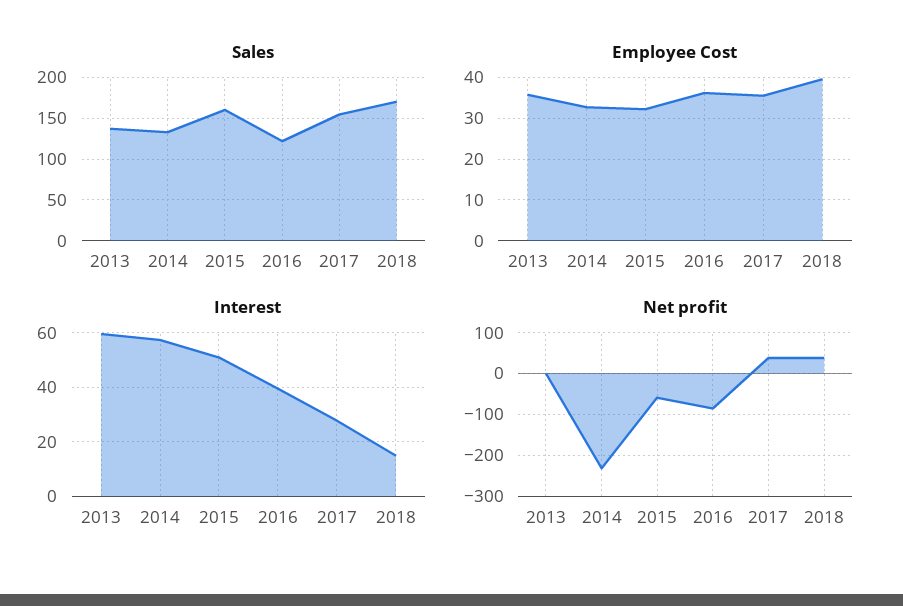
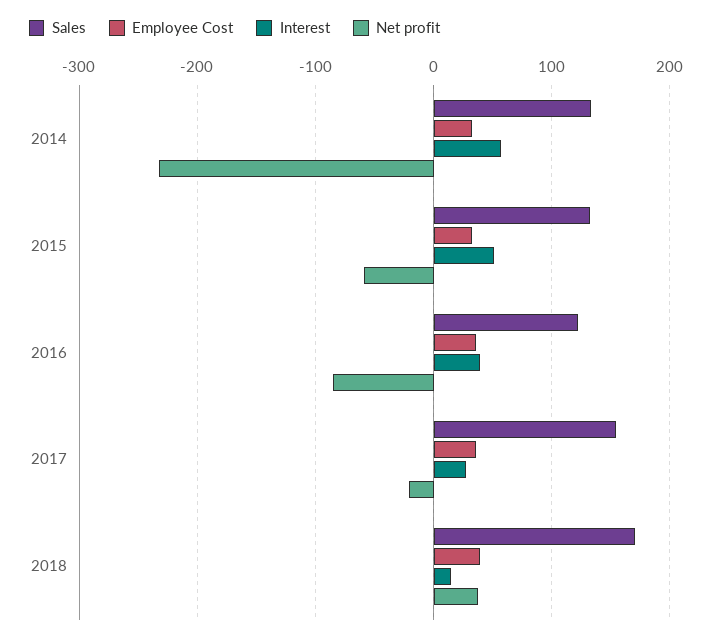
Sales, 2013: 140 -> none
Sales, 2015: 160 -> 130
Employee Cost, 2013: 36 -> none
Interest, 2013: 60 -> none
Net profit, 2013: 0 -> none
Net profit, 2017: 40 -> -20

